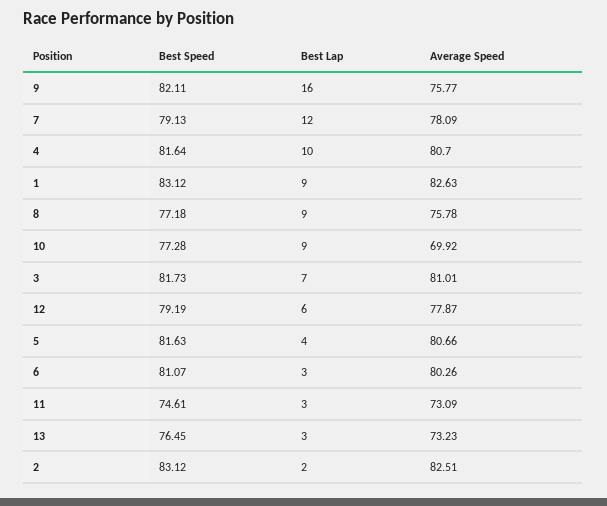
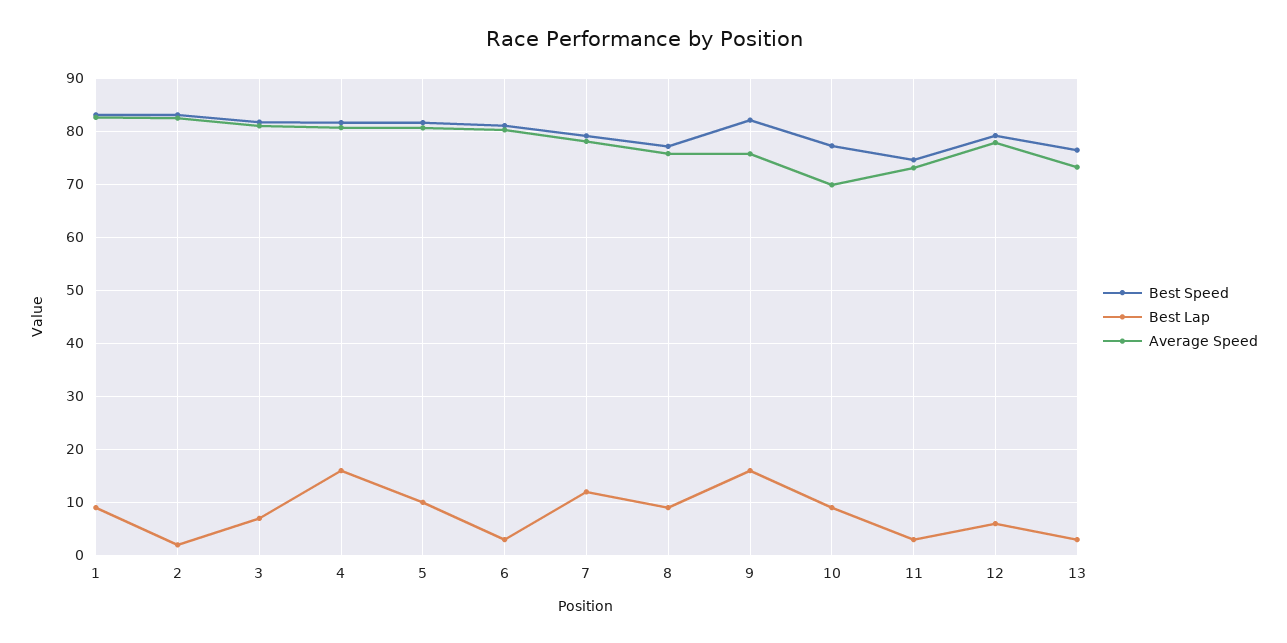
Best Lap, 4: 10 -> 16
Best Lap, 5: 4 -> 10

